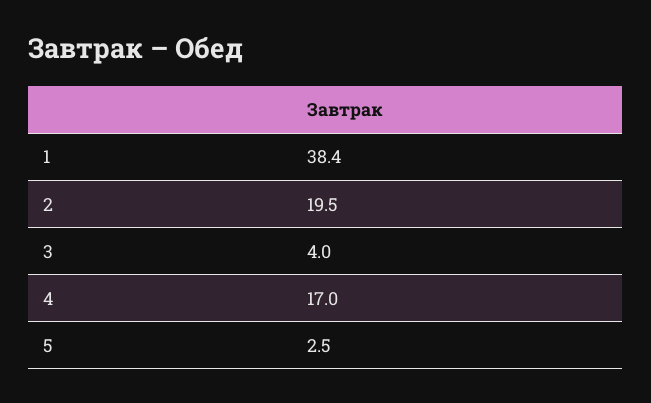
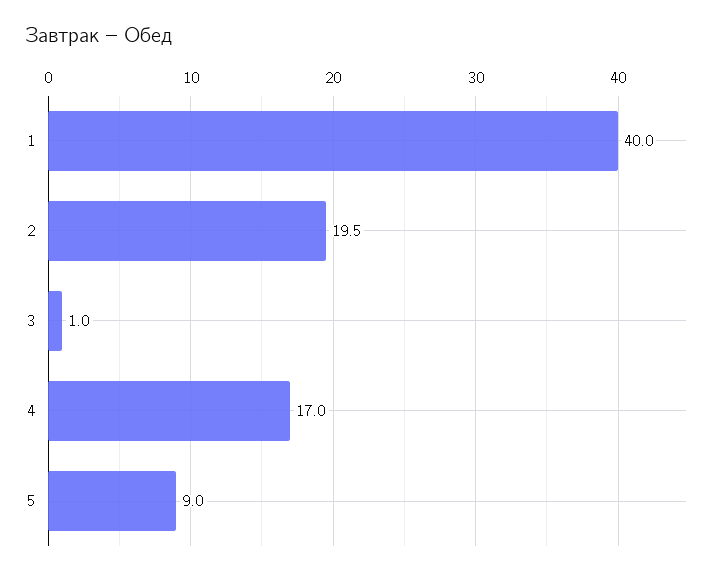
1: 38.4 -> 40
3: 4 -> 1
5: 2.5 -> 9

